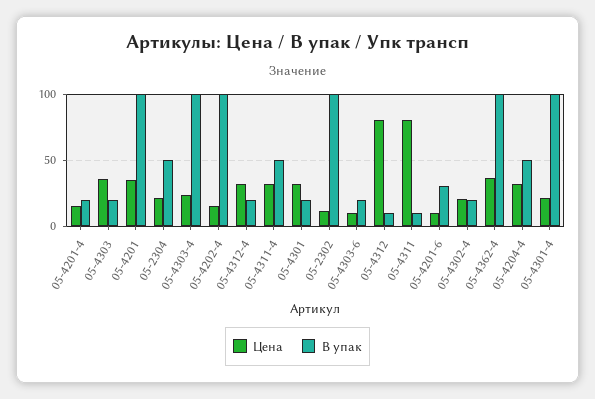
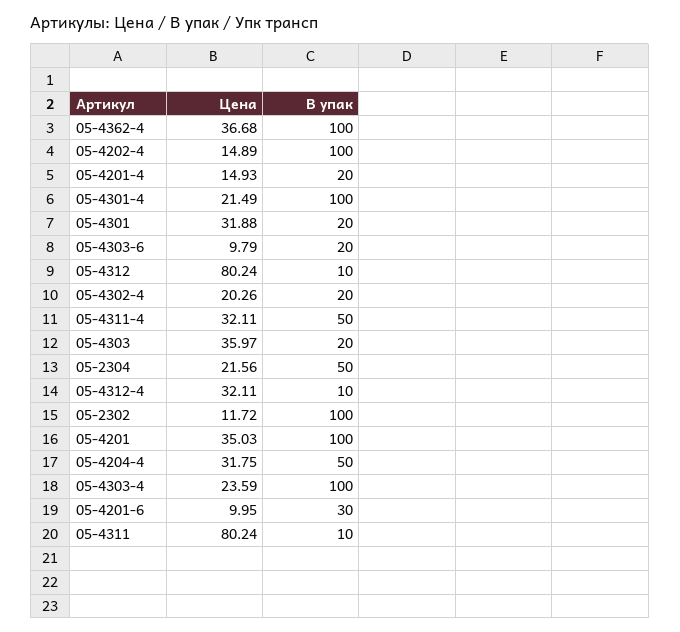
В упак, 05-4312-4: 20 -> 10

